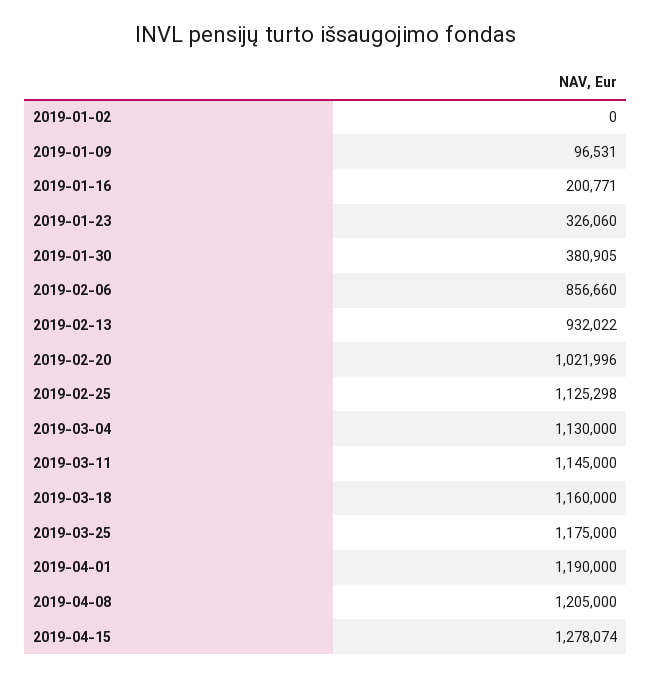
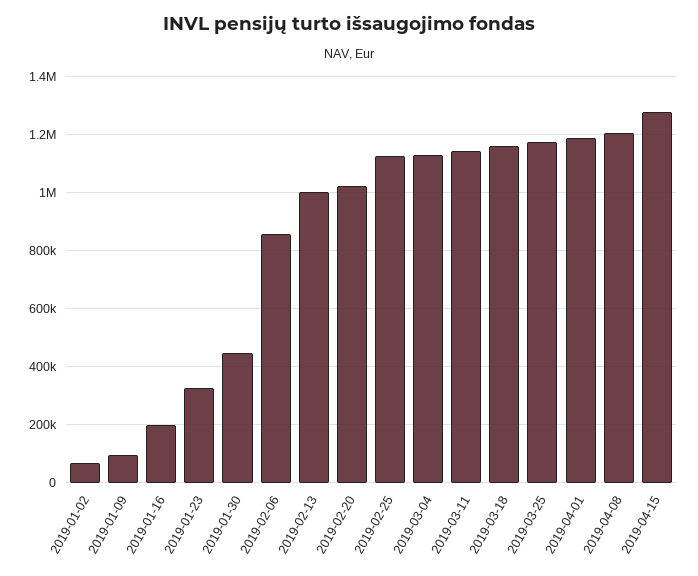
2019-01-02: 0 -> 75000
2019-01-30: 380905 -> 450000
2019-02-13: 932022 -> 1000000

